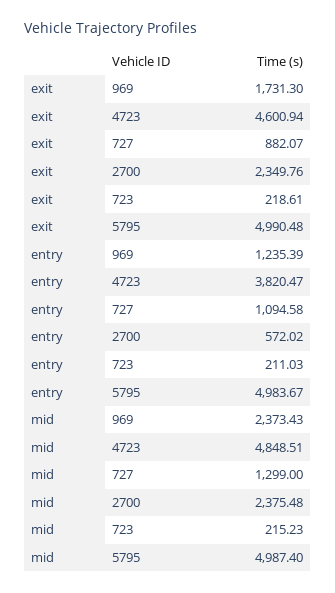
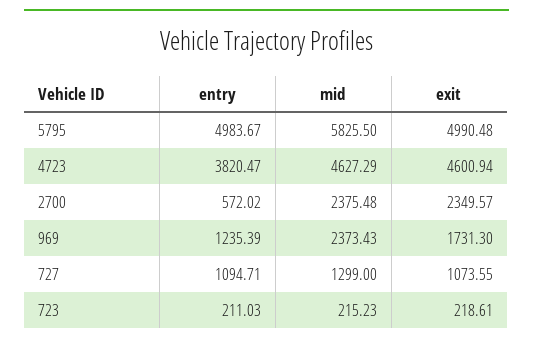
exit, 727: 882.07 -> 1073.55
exit, 2700: 2349.76 -> 2349.57
entry, 727: 1094.58 -> 1094.71
mid, 4723: 4848.51 -> 4627.29
mid, 5795: 4987.4 -> 5825.5

